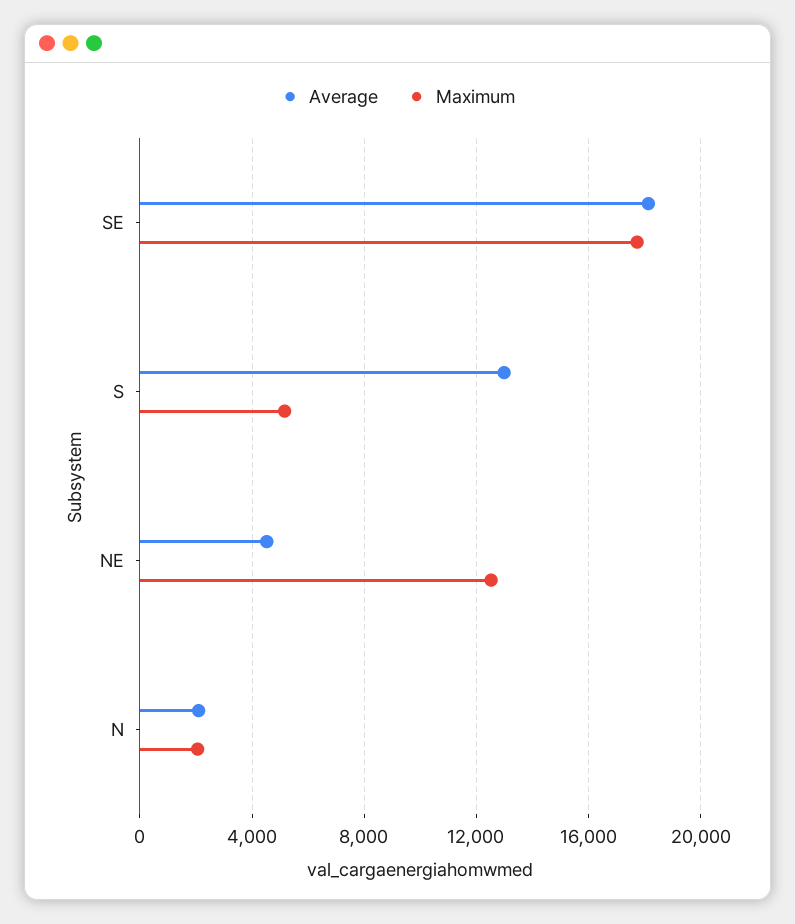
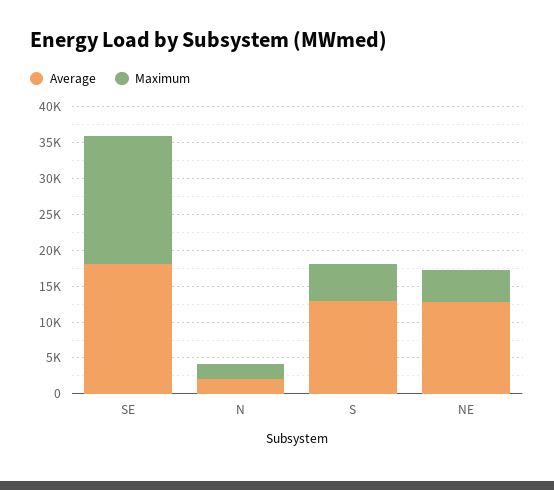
Average, NE: 4500 -> 12500
Maximum, NE: 12500 -> 5000

